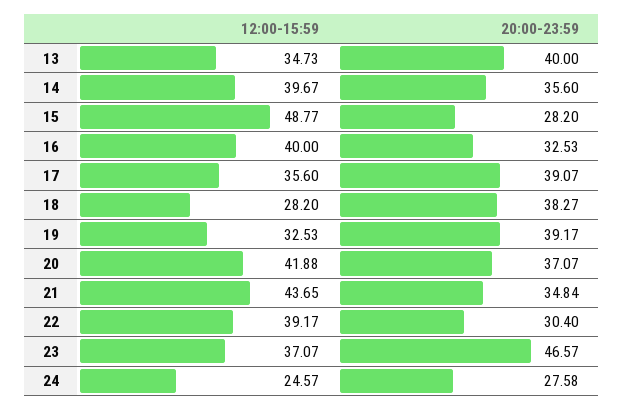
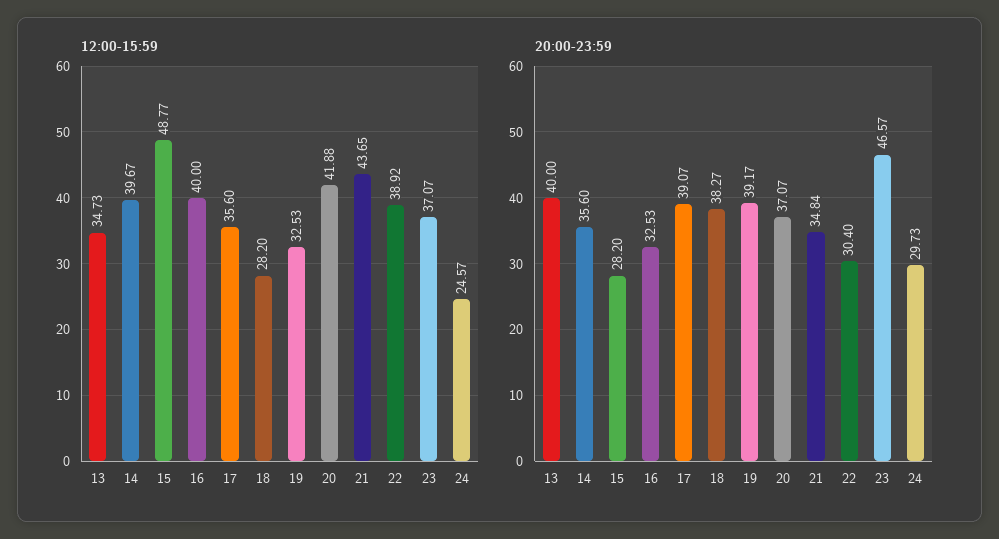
12:00-15:59, 22: 39.17 -> 38.92
20:00-23:59, 24: 27.58 -> 29.73

